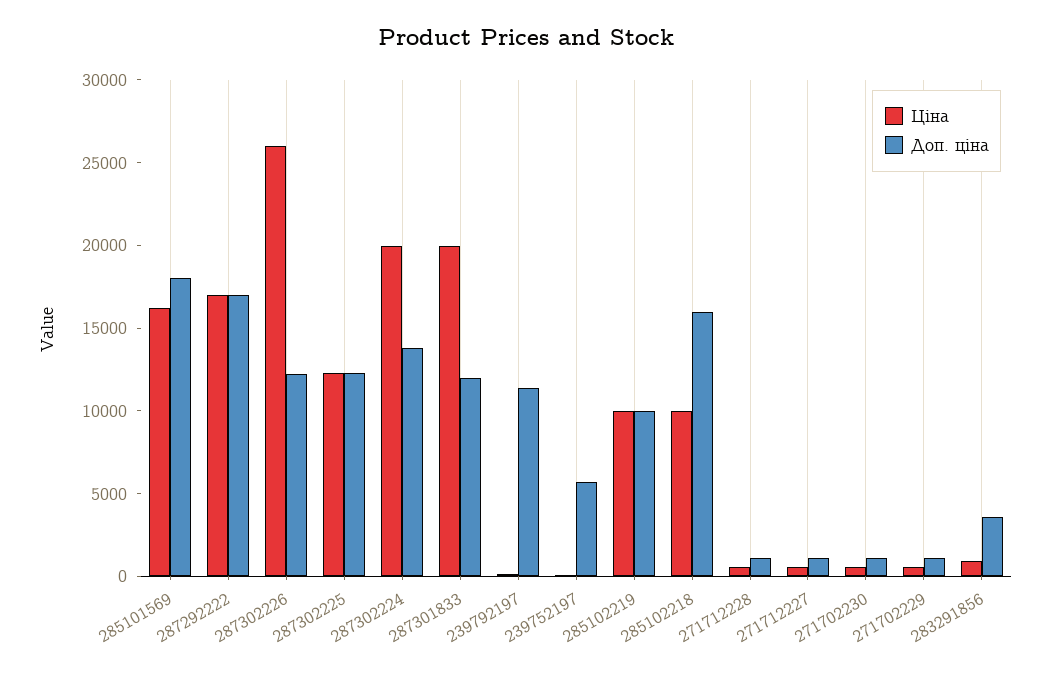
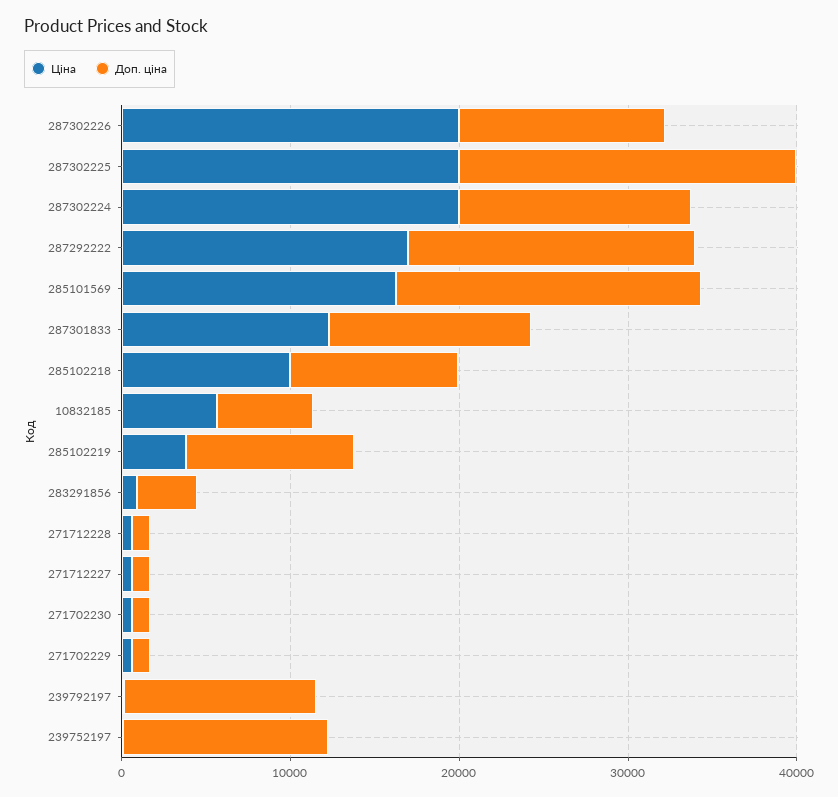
Ціна, 287302226: 26000 -> 20000
Ціна, 287302225: 12000 -> 20000
Доп. ціна, 287302225: 12000 -> 20000
Ціна, 287301833: 20000 -> 12000
Доп. ціна, 239752197: 6000 -> 12000
Ціна, 285102219: 10000 -> 4000
Доп. ціна, 285102218: 16000 -> 10000
Ціна, 10832185: none -> 6000
Доп. ціна, 10832185: none -> 6000

